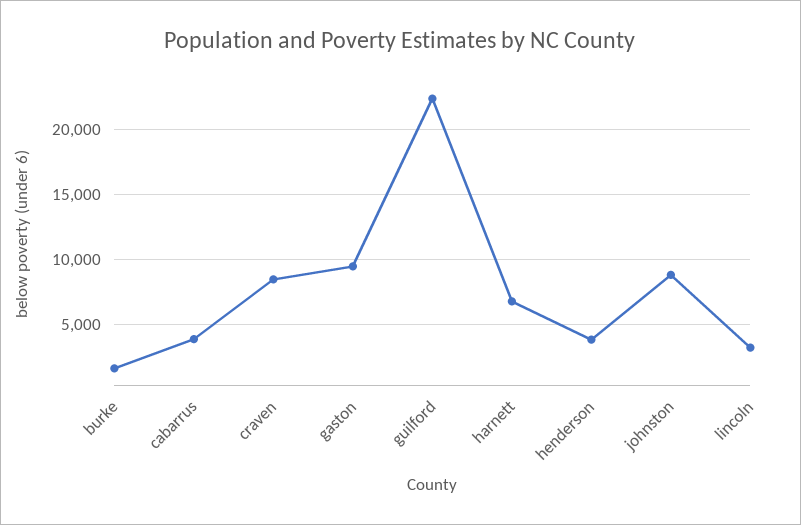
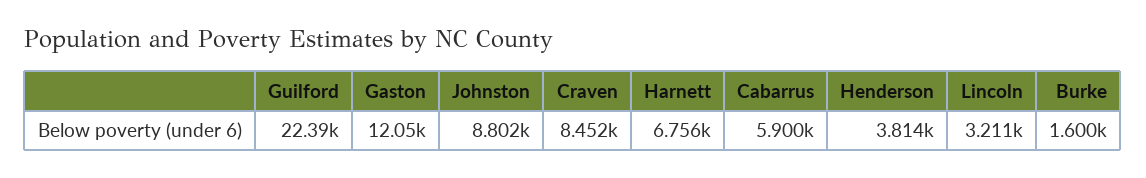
cabarrus: 4000 -> 5900
gaston: 9500 -> 12050

